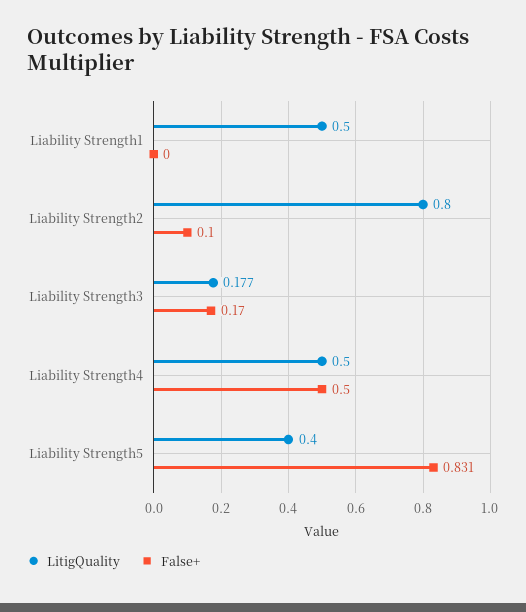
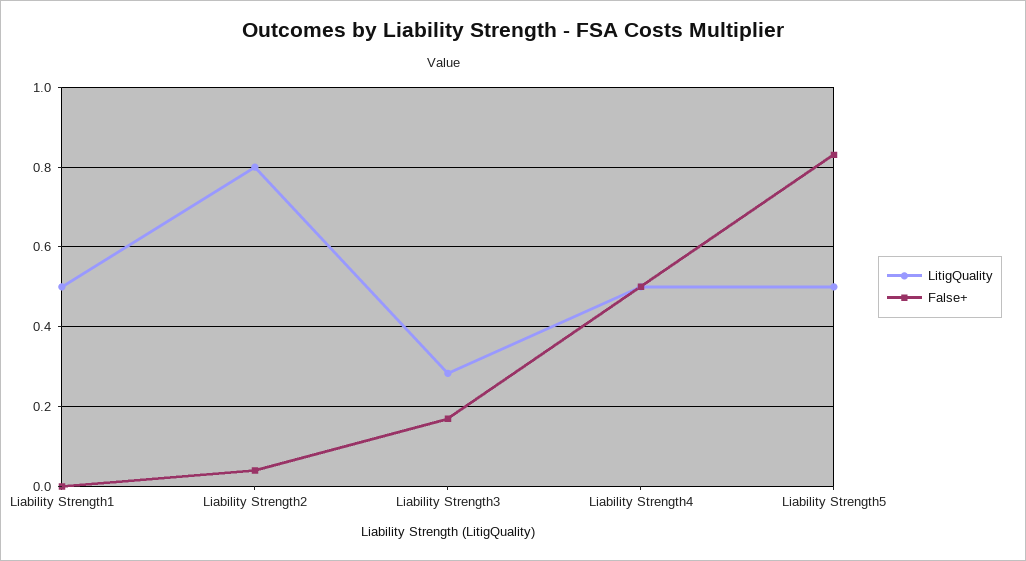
False+, Liability Strength2: 0.1 -> 0.04
LitigQuality, Liability Strength3: 0.177 -> 0.28
LitigQuality, Liability Strength5: 0.4 -> 0.5

